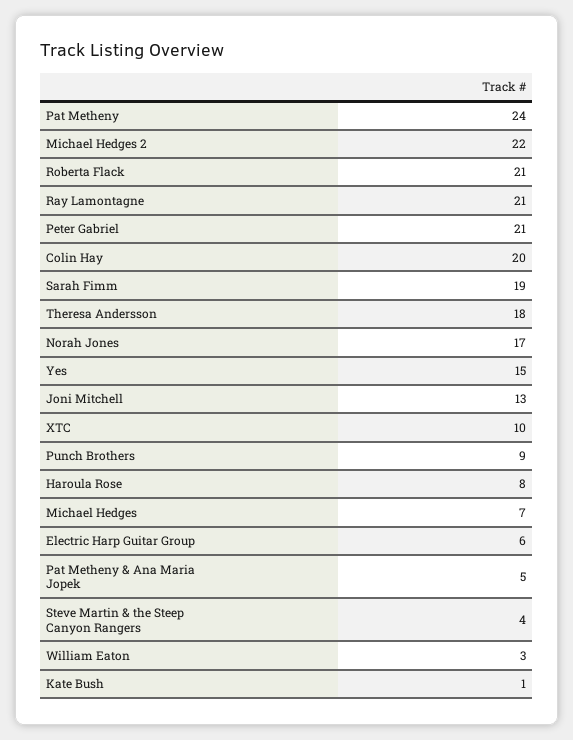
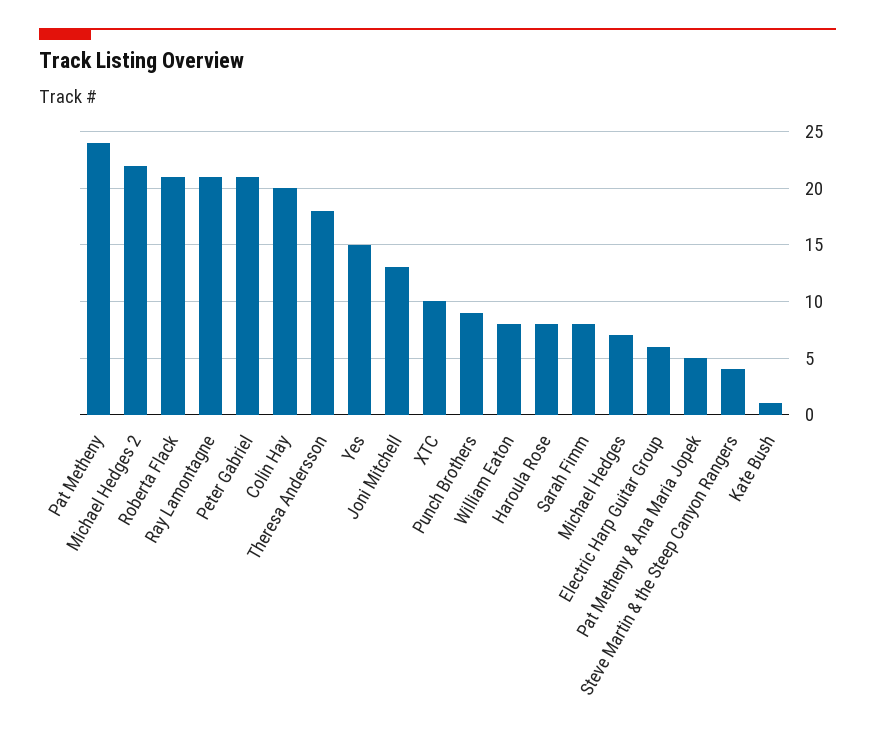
Sarah Fimm: 19 -> 8
Norah Jones: 17 -> none
William Eaton: 3 -> 8

